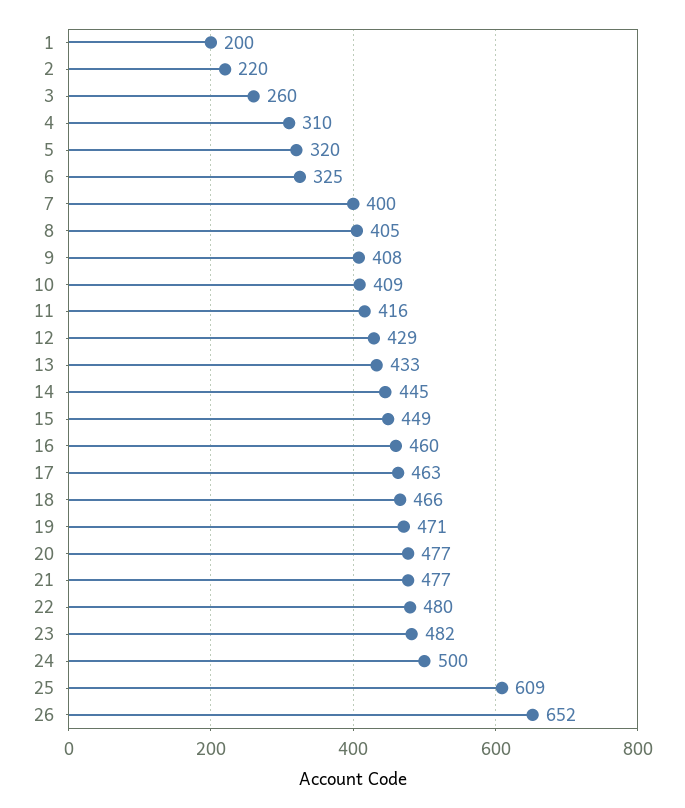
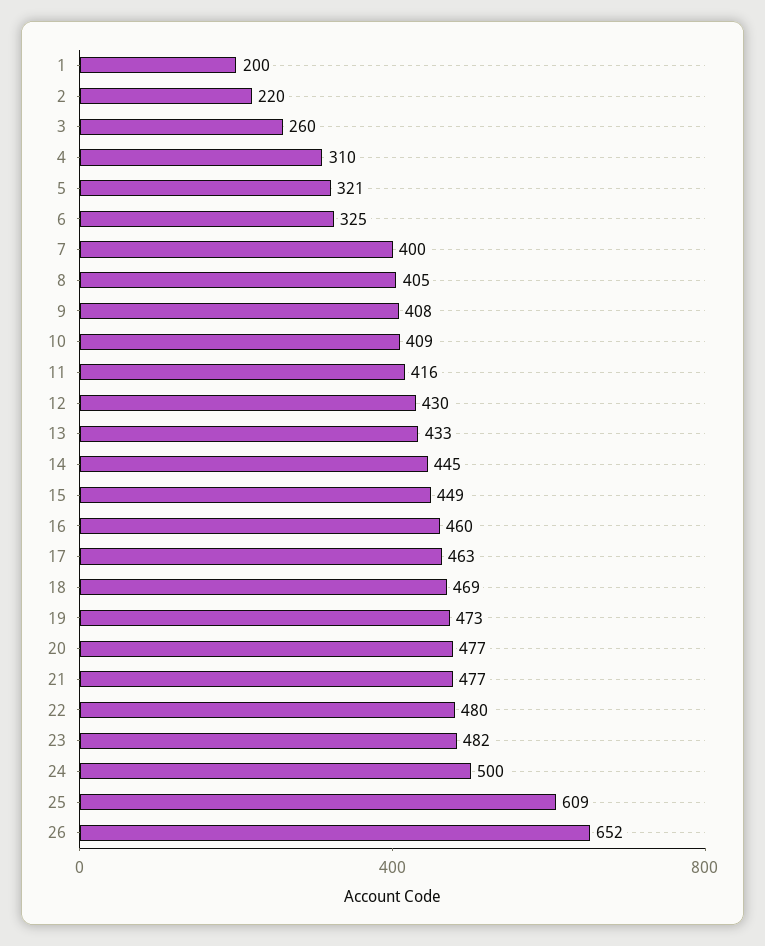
5: 320 -> 321
12: 429 -> 430
18: 466 -> 469
19: 471 -> 473

